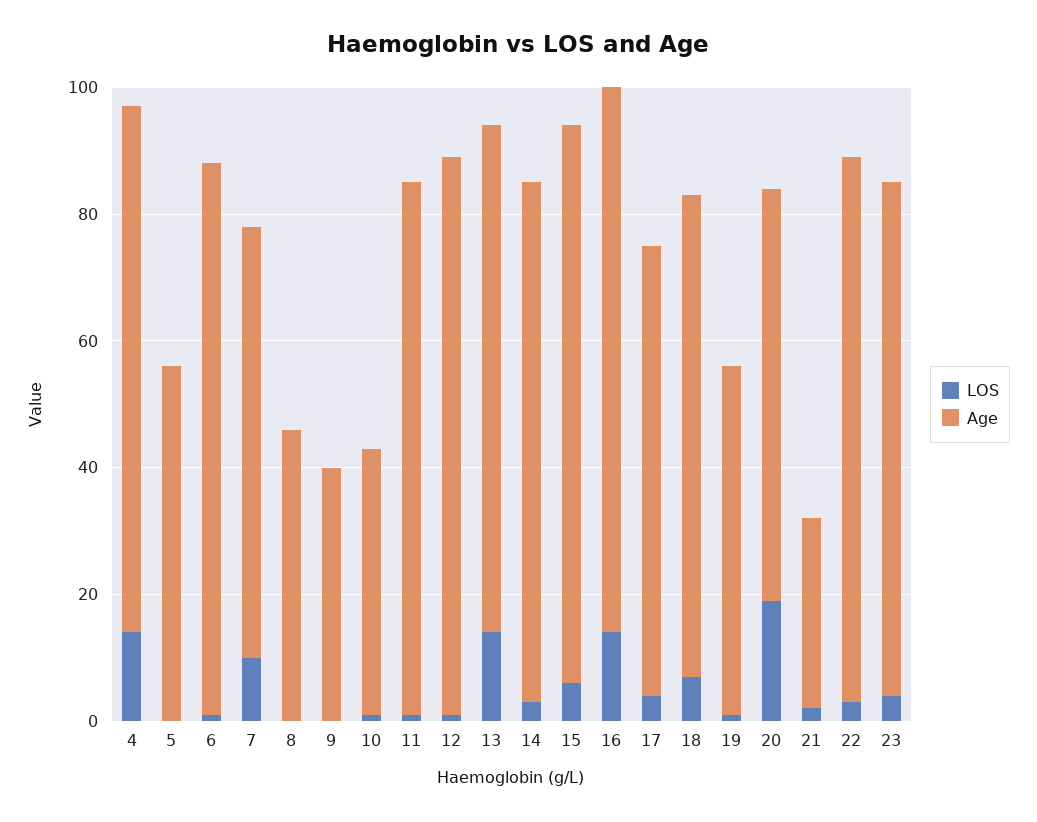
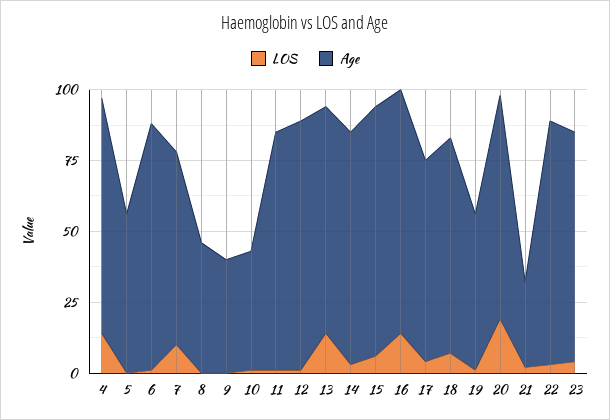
Age, 20: 65 -> 80

